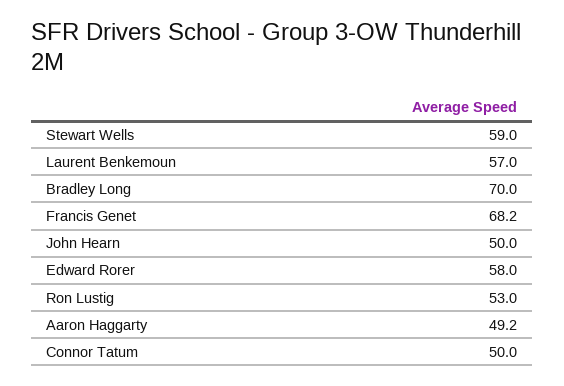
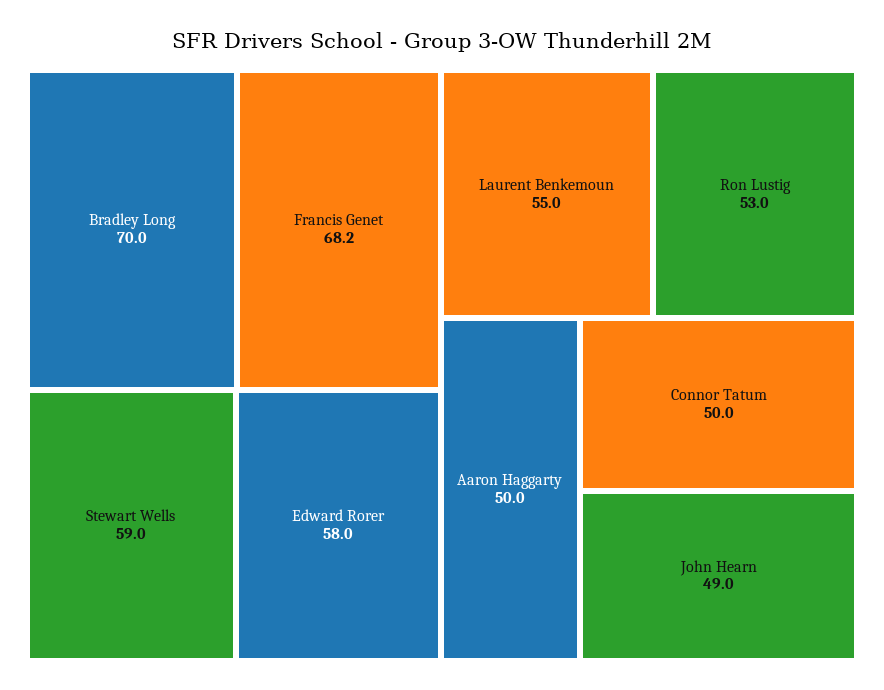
Laurent Benkemoun: 57 -> 55
John Hearn: 50 -> 49
Aaron Haggarty: 49.2 -> 50

